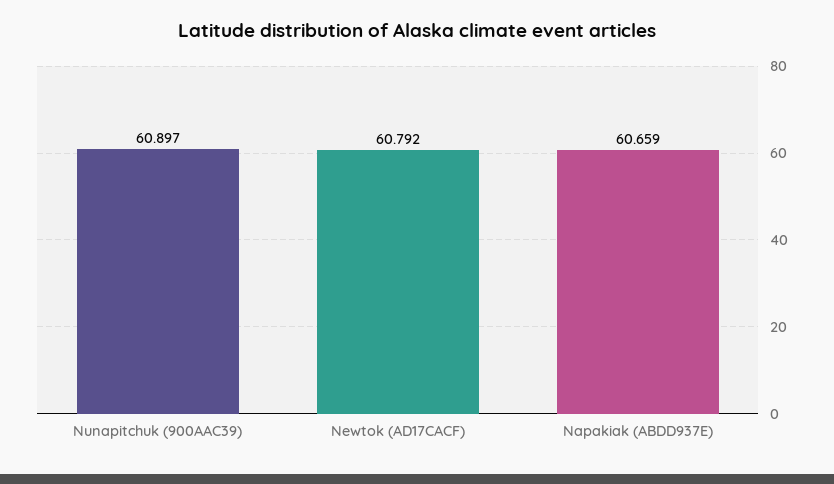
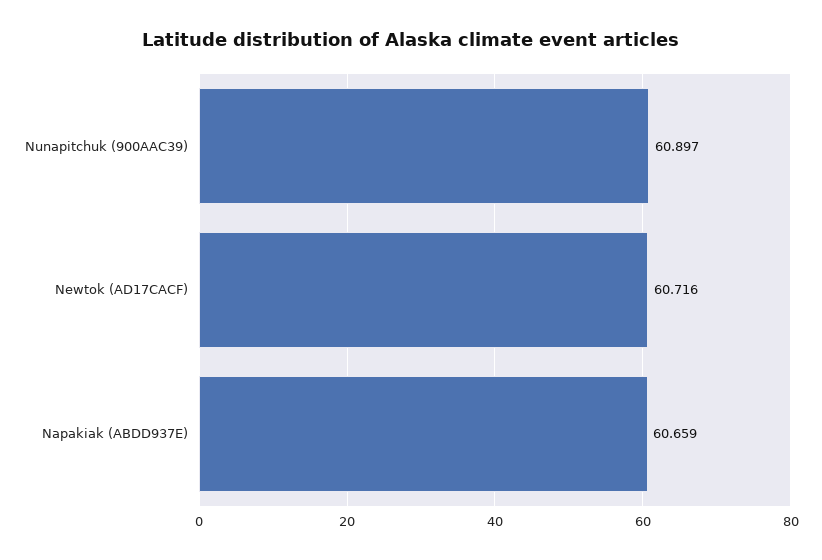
Newtok (AD17CACF): 60.792 -> 60.716

